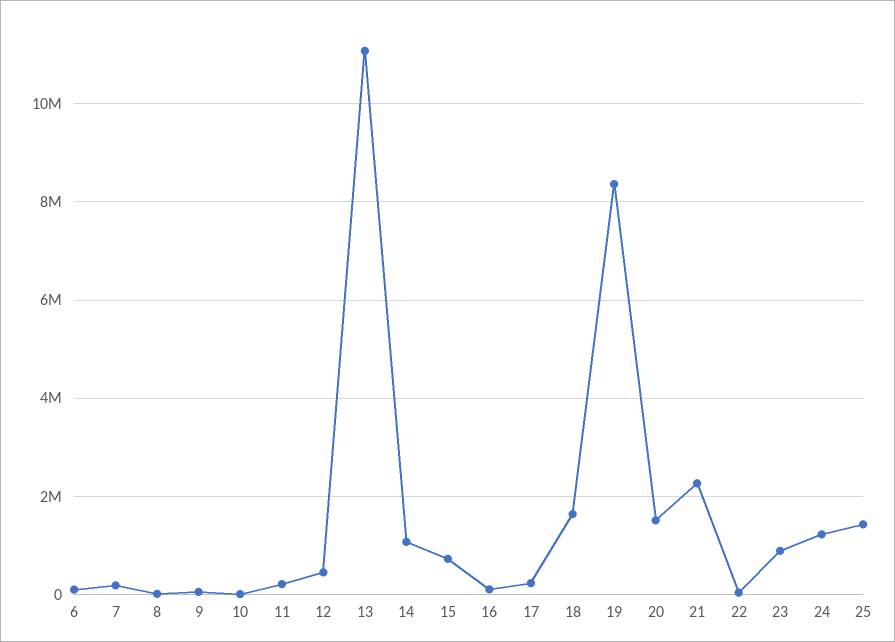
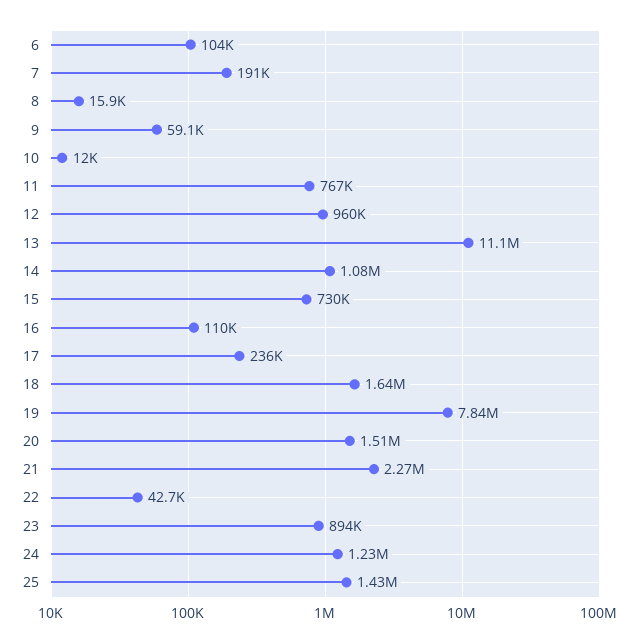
11: 200000 -> 767000
12: 400000 -> 960000
19: 8400000 -> 7840000

